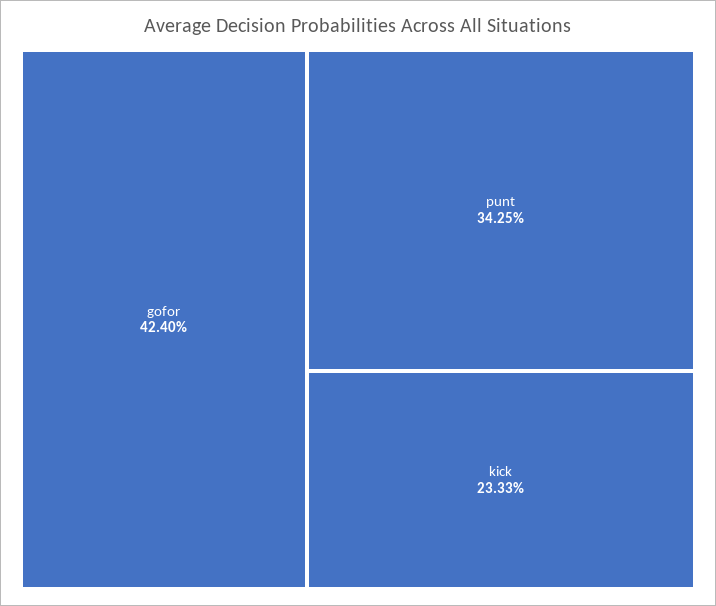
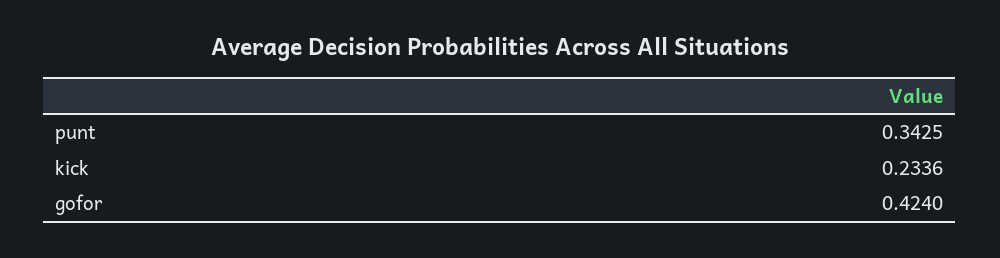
kick: 0.2333 -> 0.2336

